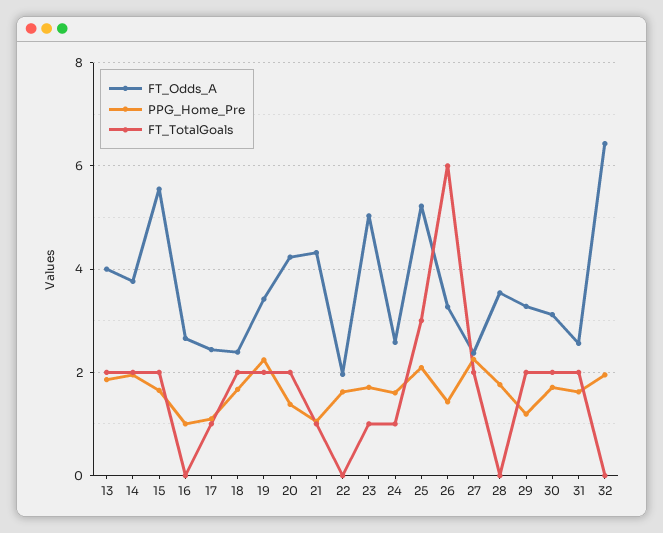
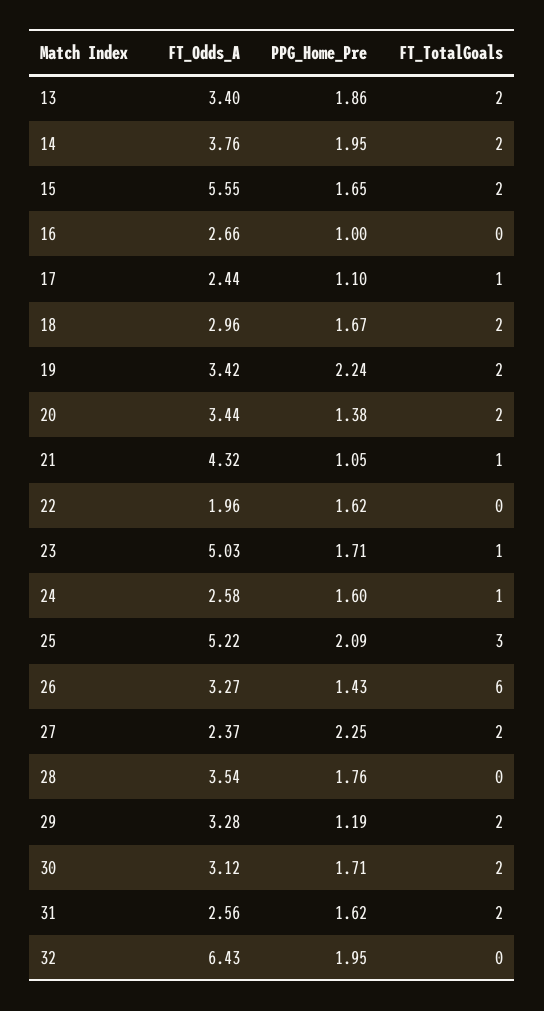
FT_Odds_A, 13: 4 -> 3.4
FT_Odds_A, 18: 2.4 -> 2.96
FT_Odds_A, 20: 4.2 -> 3.44

